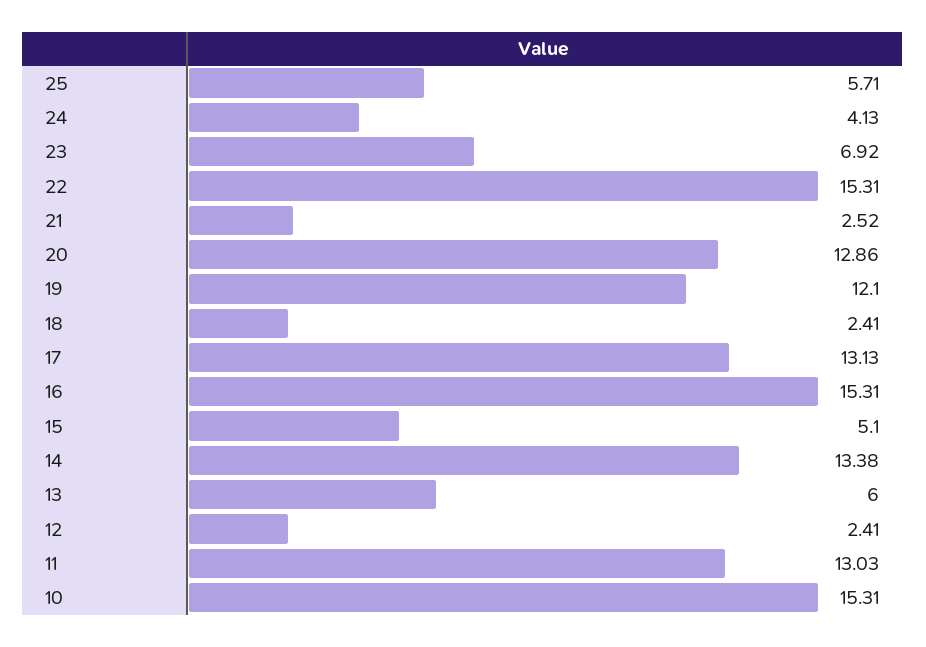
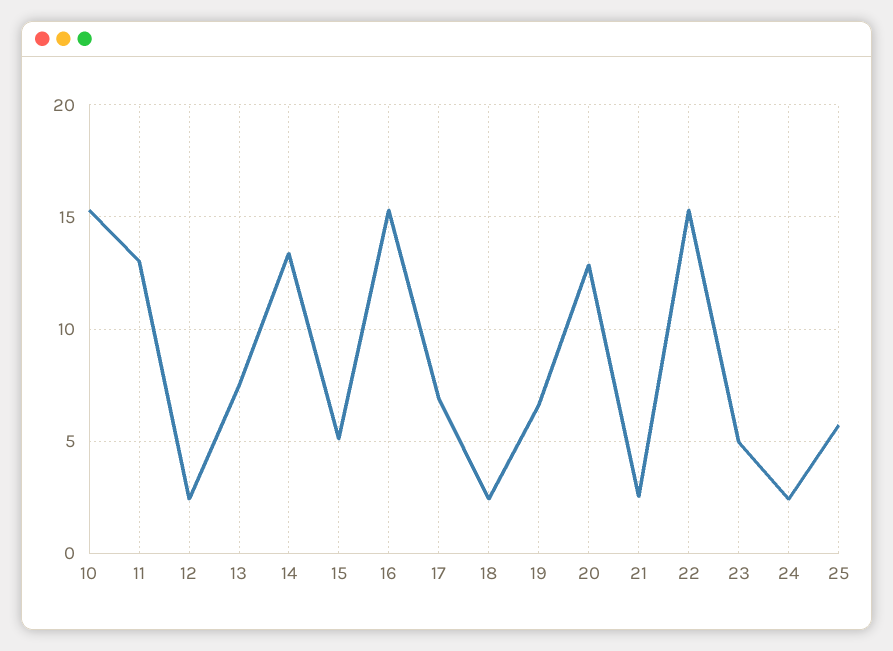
24: 4.13 -> 2.5
23: 6.92 -> 5
19: 12.1 -> 6.5
17: 13.13 -> 7
13: 6 -> 7.5

